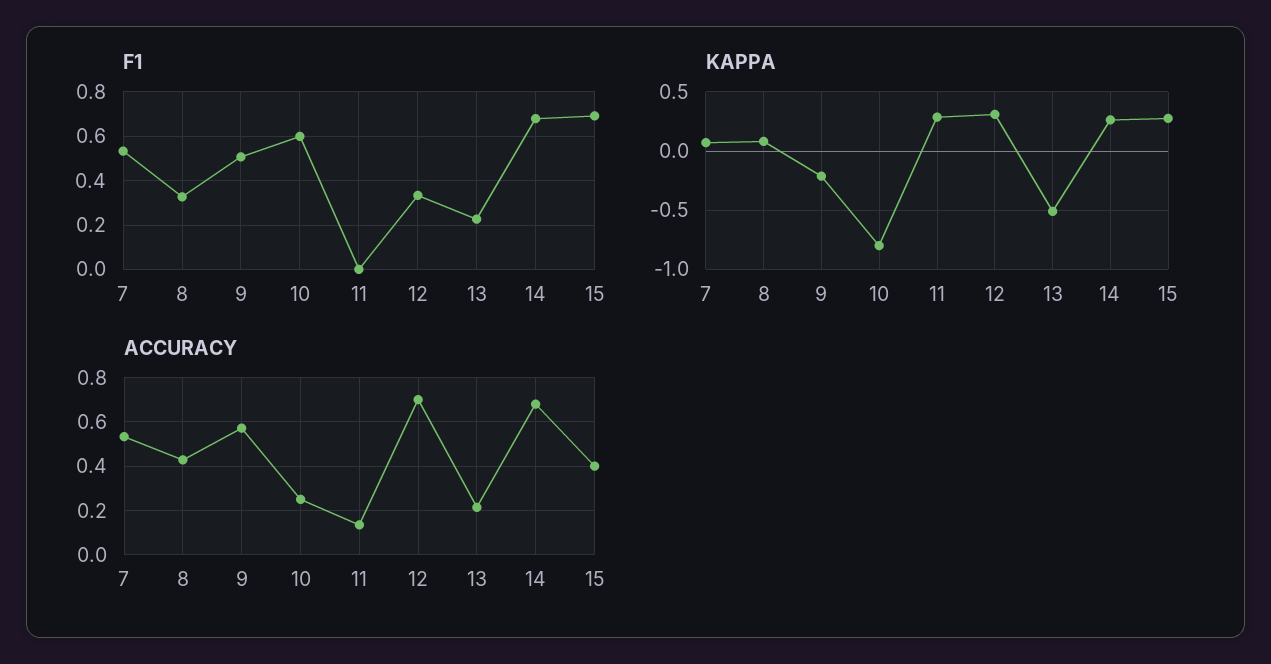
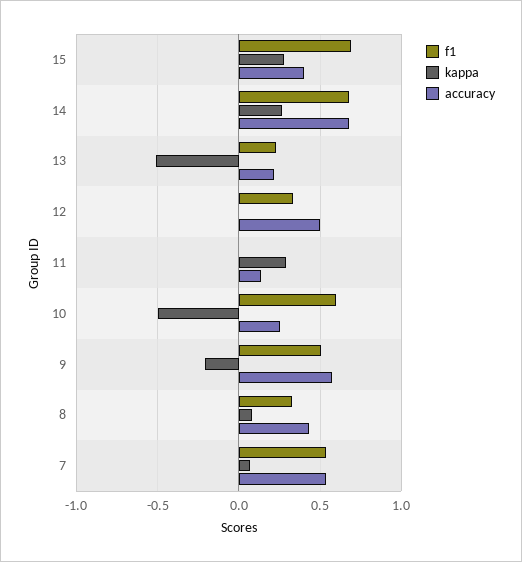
KAPPA, 10: -0.8 -> -0.5
KAPPA, 12: 0.3 -> 0
ACCURACY, 12: 0.7 -> 0.5

